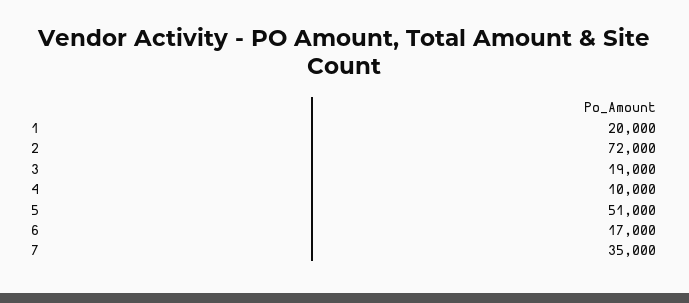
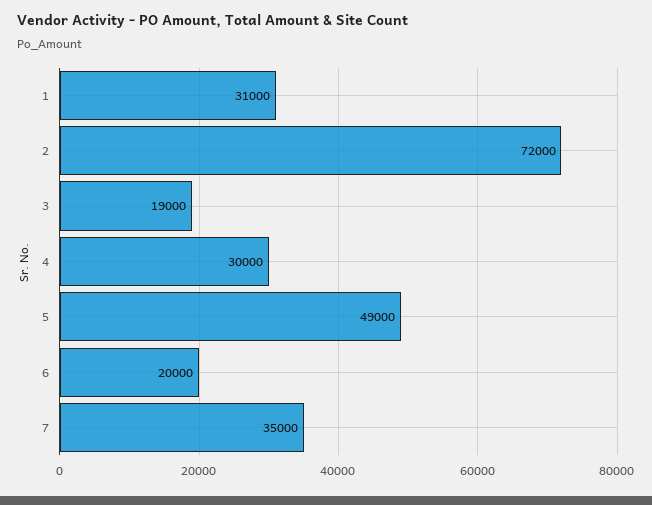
1: 20000 -> 31000
4: 10000 -> 30000
5: 51000 -> 49000
6: 17000 -> 20000

